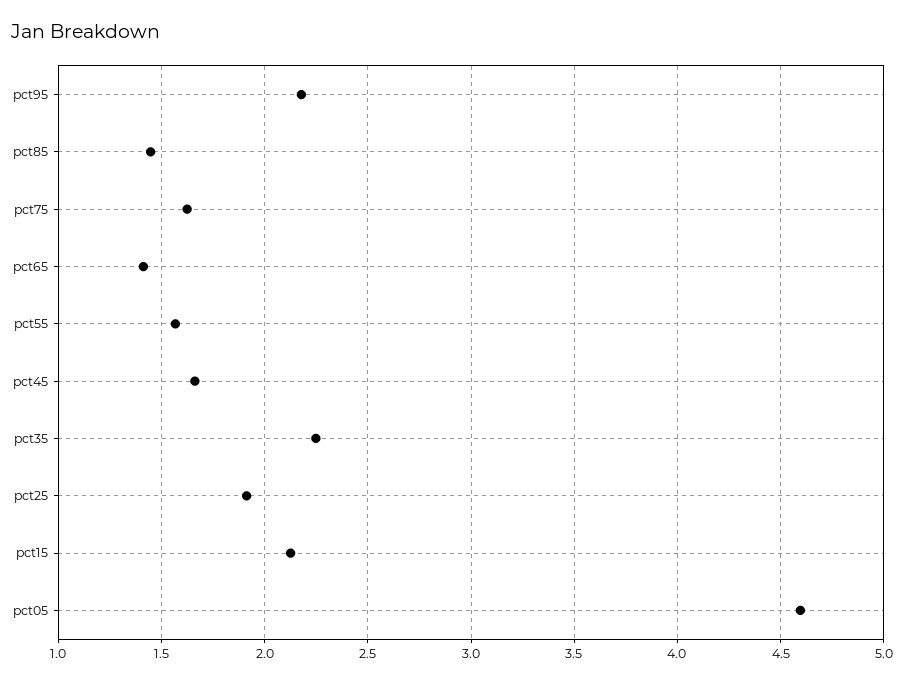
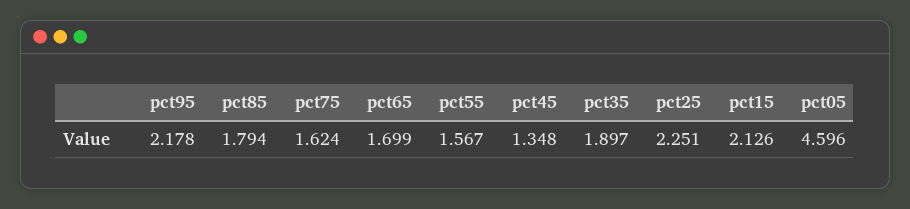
pct85: 1.45 -> 1.794
pct65: 1.4 -> 1.699
pct45: 1.65 -> 1.348
pct35: 2.25 -> 1.897
pct25: 1.9 -> 2.251

